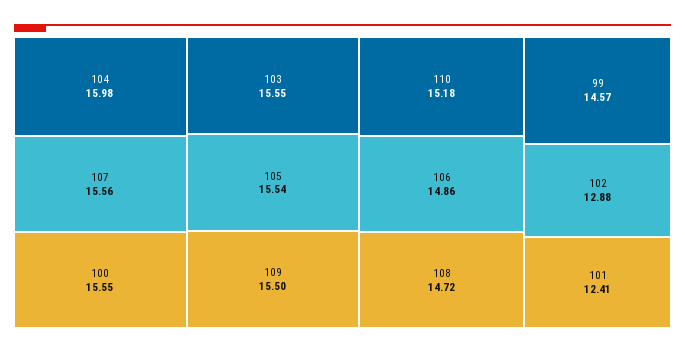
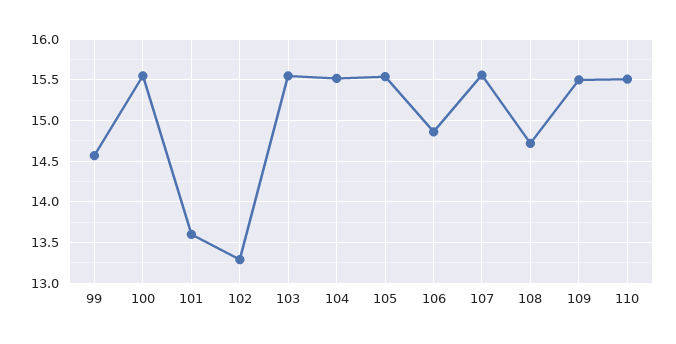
104: 15.98 -> 15.5
110: 15.18 -> 15.5
102: 12.88 -> 13.3
101: 12.41 -> 13.6

